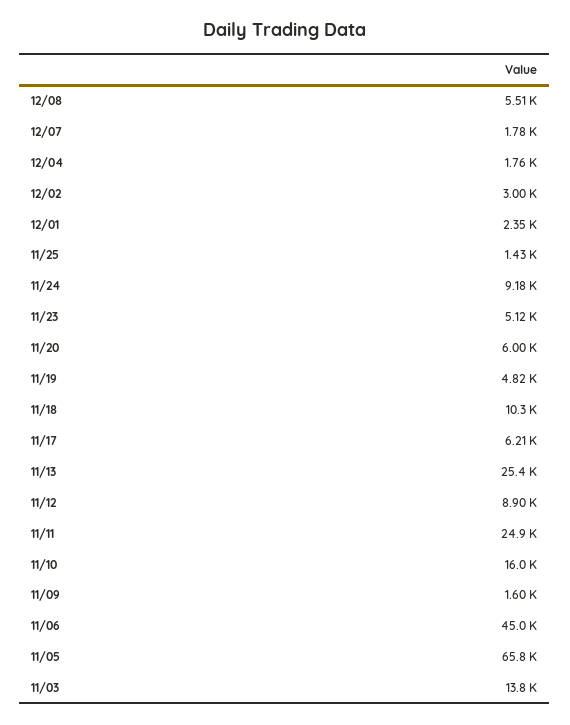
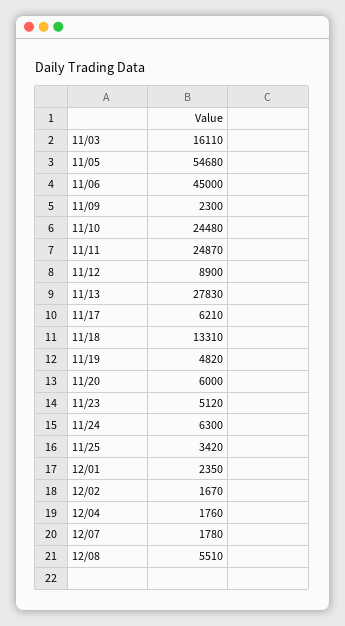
12/02: 3000 -> 1670
11/25: 1430 -> 3420
11/24: 9180 -> 6300
11/18: 10300 -> 13310
11/13: 25400 -> 27830
11/10: 16000 -> 24480
11/09: 1600 -> 2300
11/05: 65800 -> 54680
11/03: 13800 -> 16110

